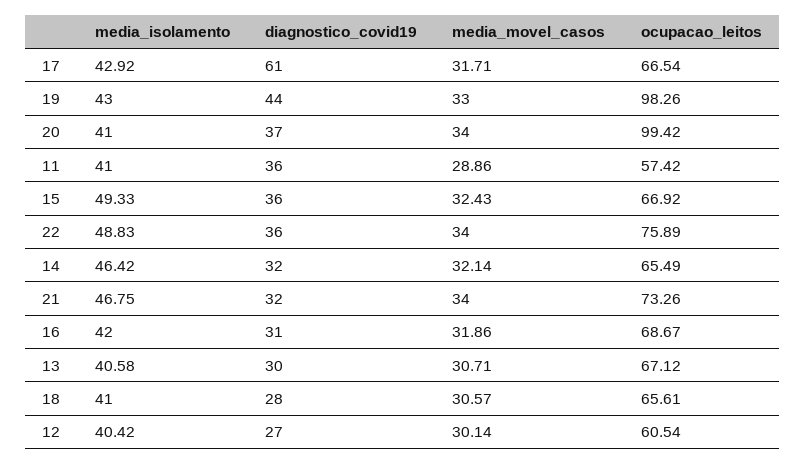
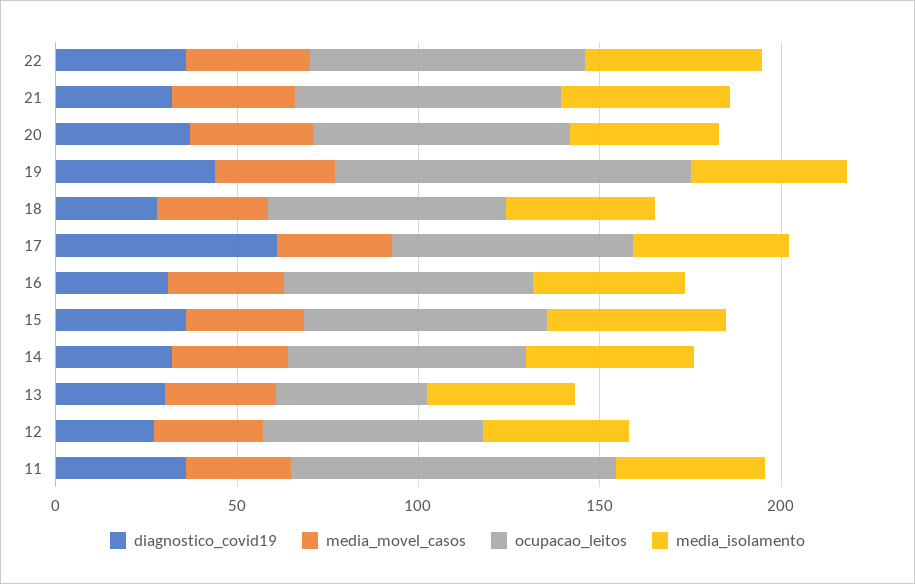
ocupacao_leitos, 20: 99.42 -> 70
ocupacao_leitos, 11: 57.42 -> 90
ocupacao_leitos, 13: 67.12 -> 40

